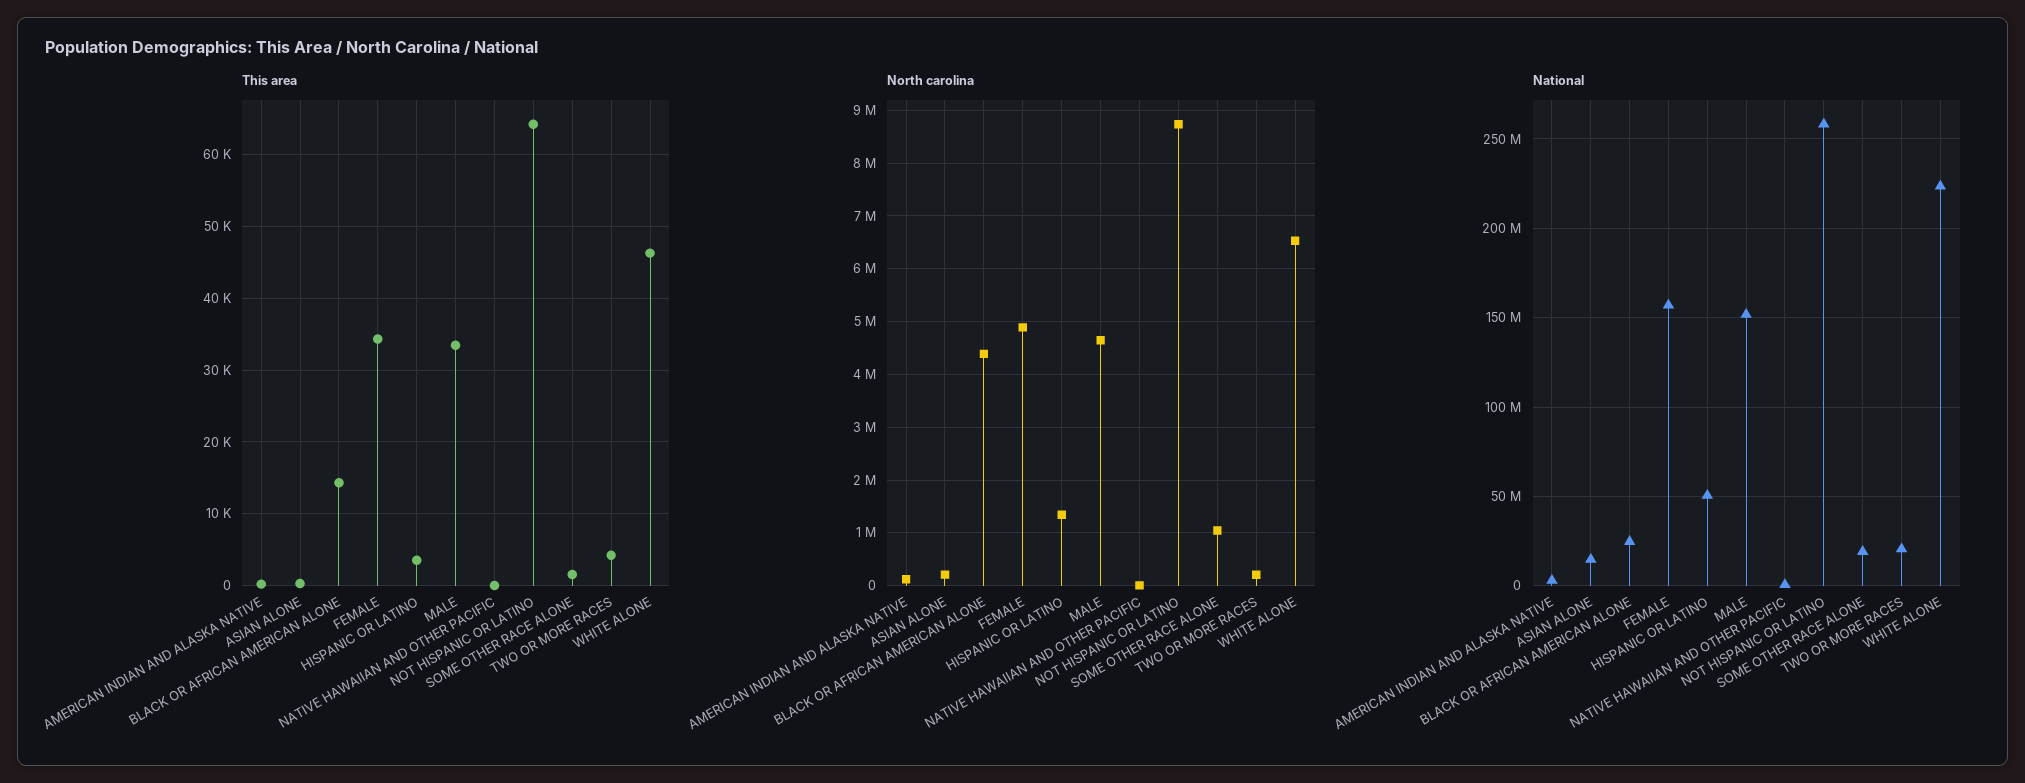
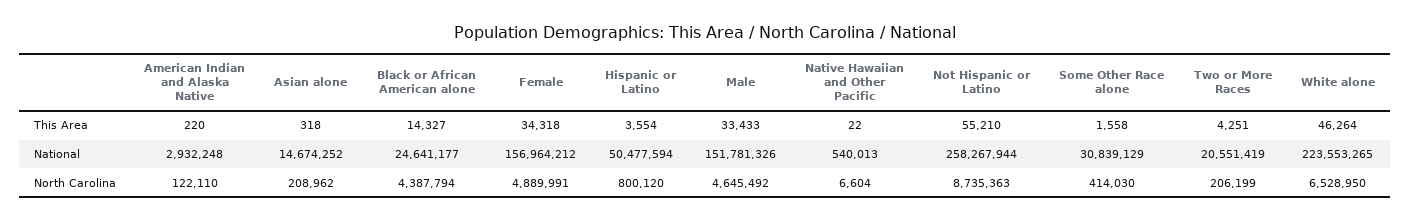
This area, NOT HISPANIC OR LATINO: 64000 -> 55210
North carolina, HISPANIC OR LATINO: 1400000 -> 800120
North carolina, SOME OTHER RACE ALONE: 1000000 -> 414030
National, SOME OTHER RACE ALONE: 20000000 -> 30839129

